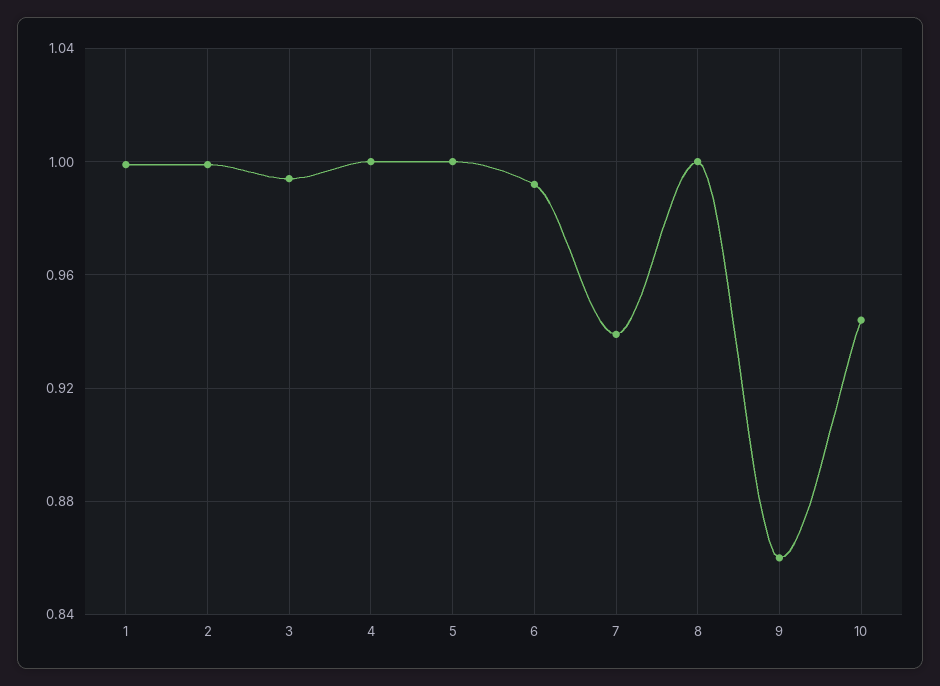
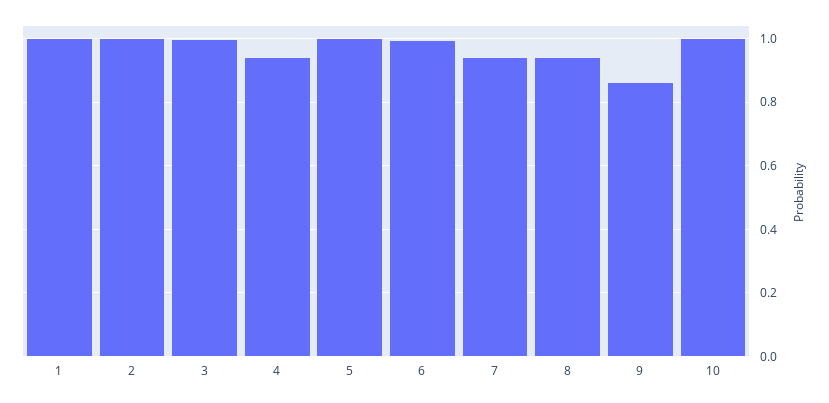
4: 1 -> 0.94
8: 1 -> 0.94
10: 0.945 -> 1

